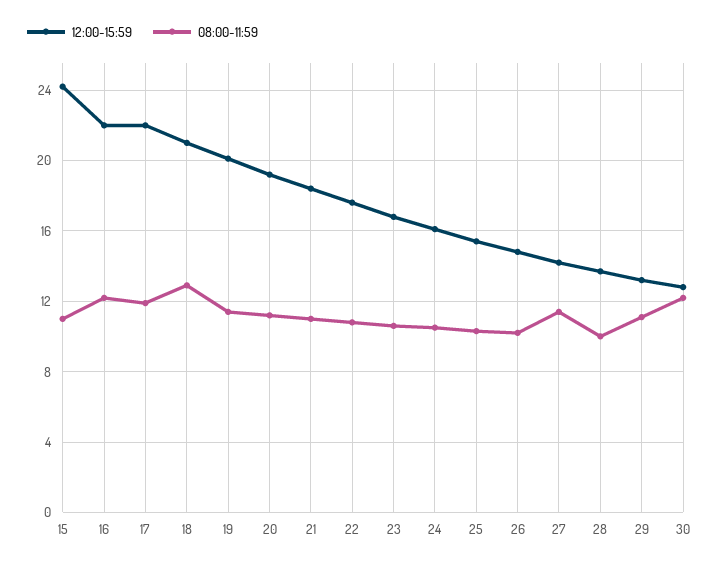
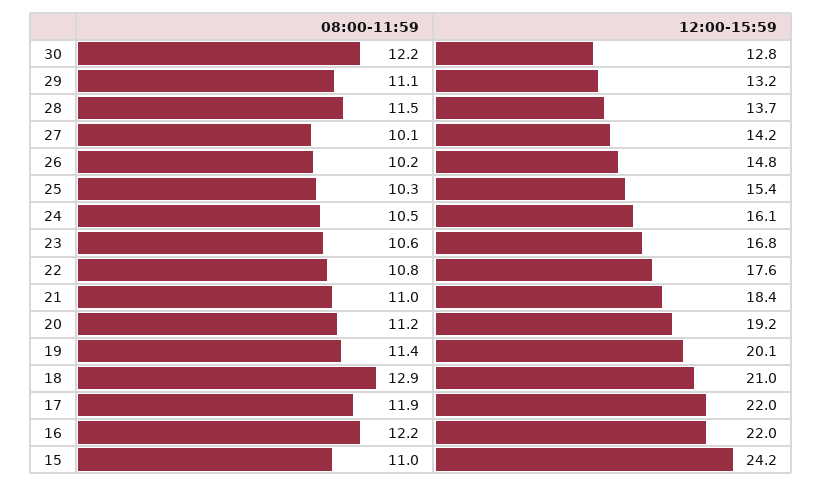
08:00-11:59, 27: 11.5 -> 10.1
08:00-11:59, 28: 10 -> 11.5

